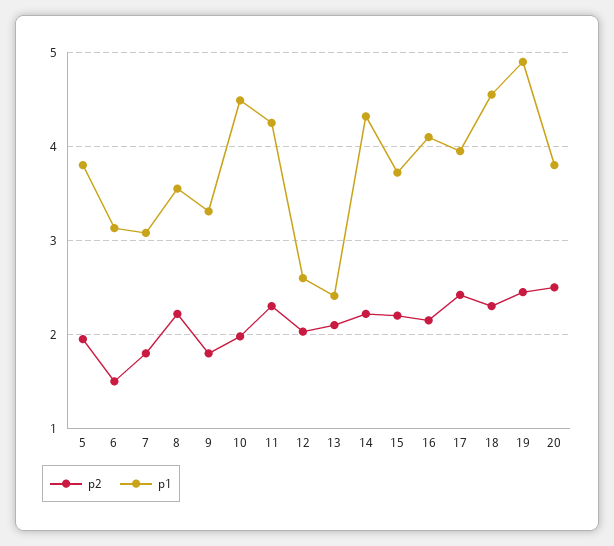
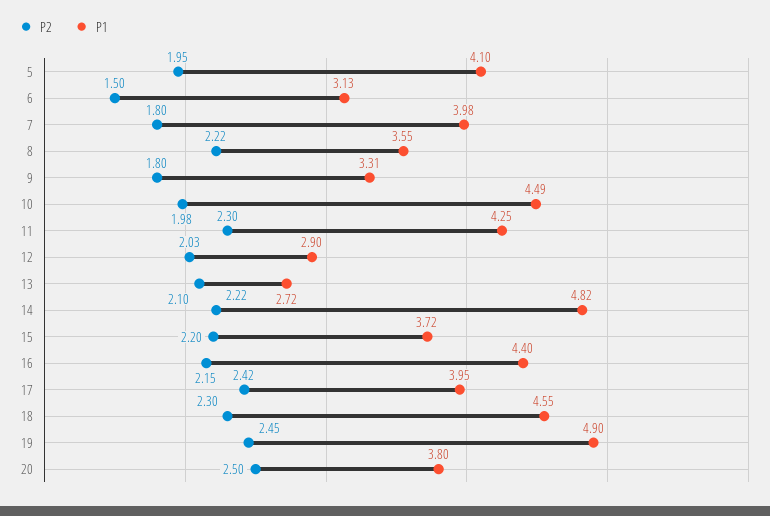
p1, 5: 3.8 -> 4.1
p1, 7: 3.1 -> 3.98
p1, 12: 2.6 -> 2.9
p1, 13: 2.4 -> 2.72
p1, 14: 4.3 -> 4.82
p1, 16: 4.1 -> 4.4

